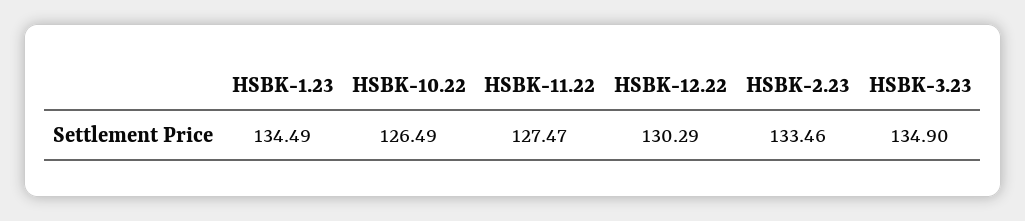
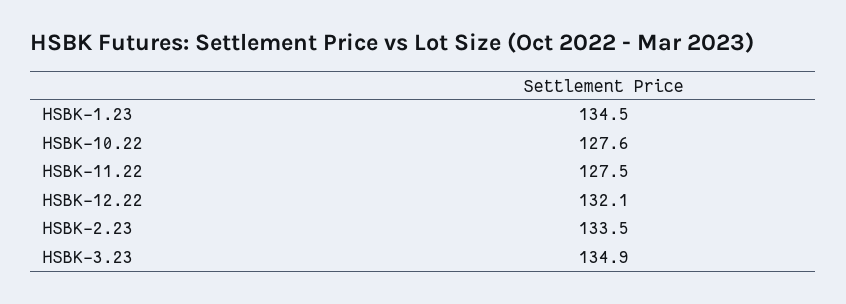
HSBK-10.22: 126.49 -> 127.6
HSBK-12.22: 130.29 -> 132.1

